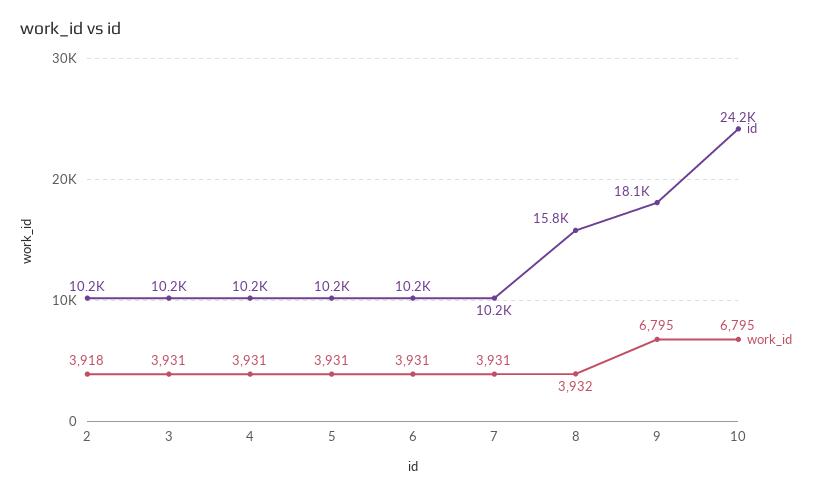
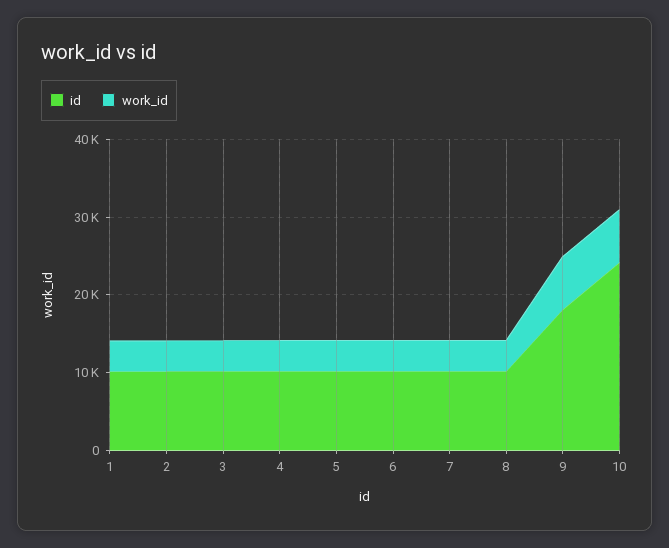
id, 8: 15800 -> 10000
id, 1: none -> 10000
work_id, 1: none -> 4000

